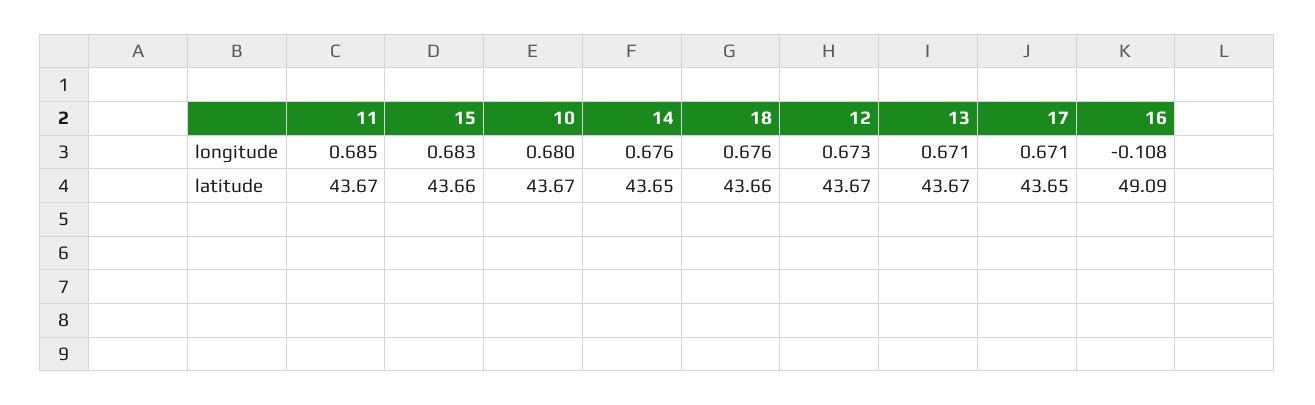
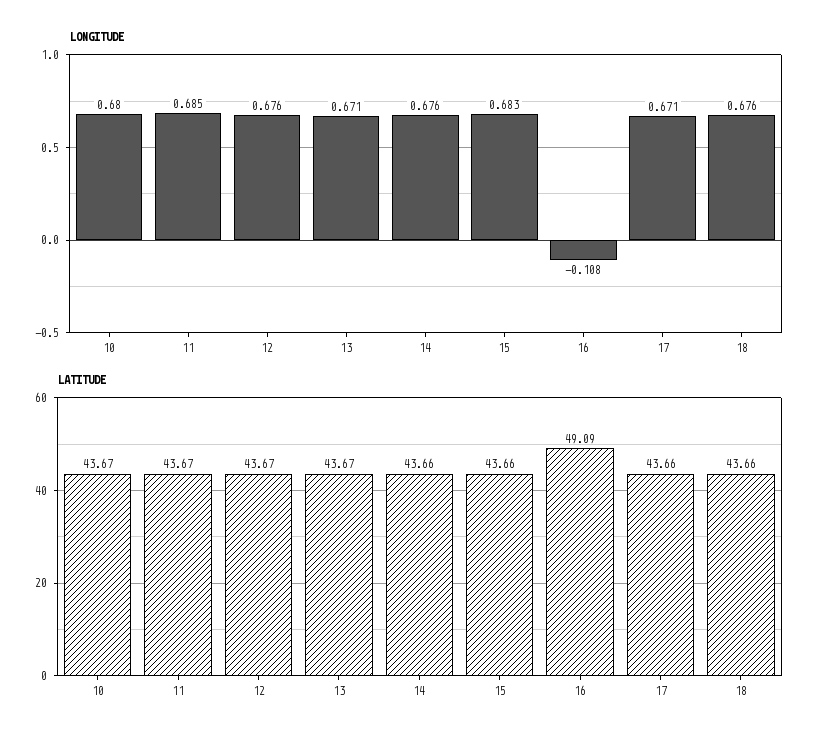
longitude, 12: 0.673 -> 0.676
latitude, 14: 43.65 -> 43.66
latitude, 17: 43.65 -> 43.66

